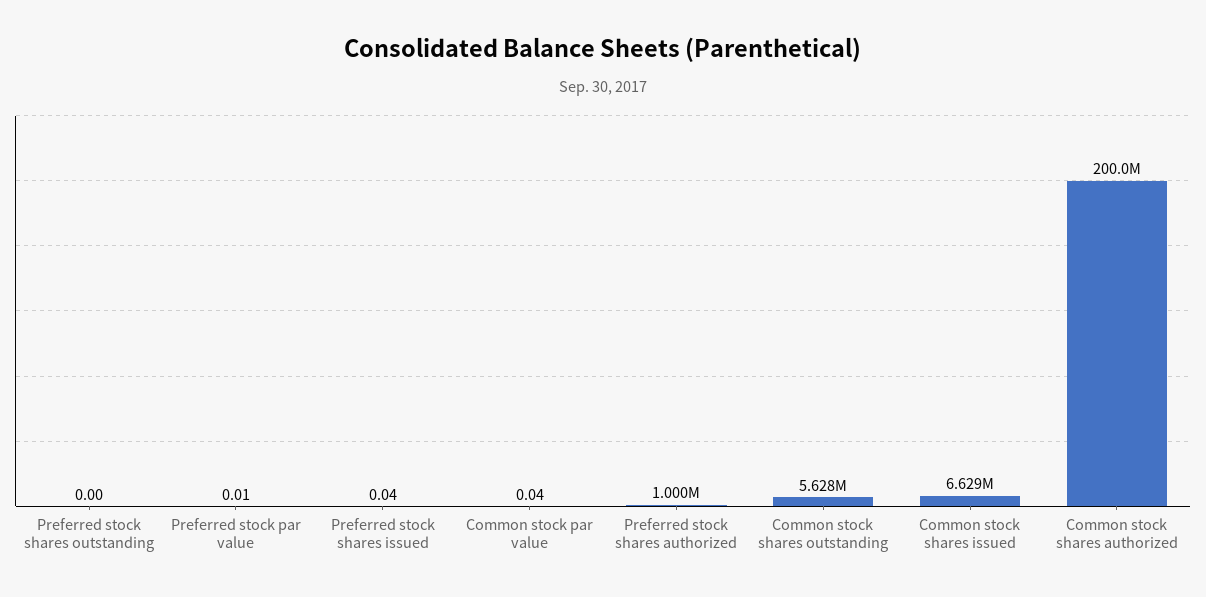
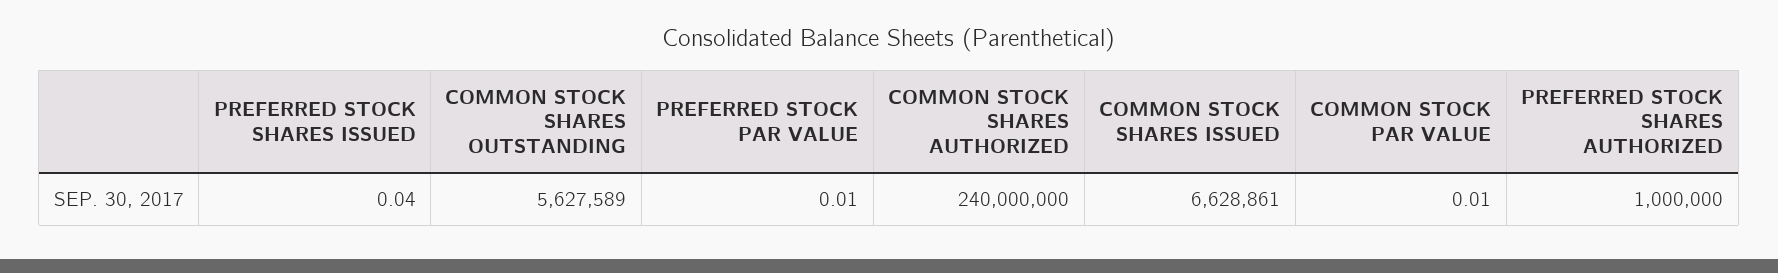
Preferred stock shares outstanding: 0 -> none
Common stock par value: 0.04 -> 0.01
Common stock shares authorized: 200000000 -> 240000000

